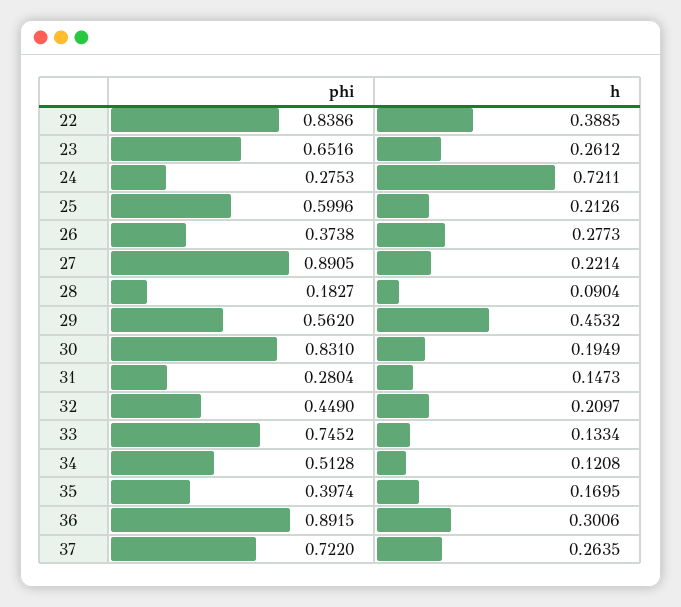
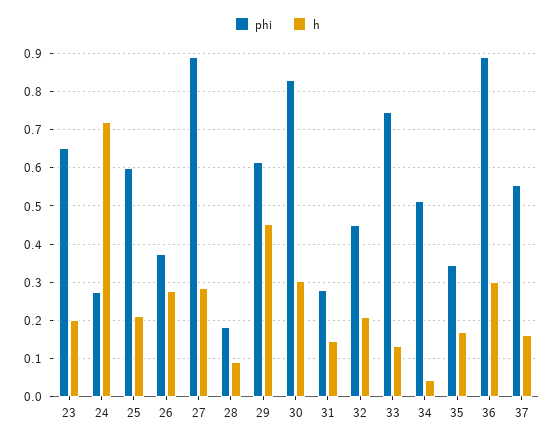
phi, 22: 0.8386 -> none
h, 22: 0.3885 -> none
h, 23: 0.2612 -> 0.2
h, 27: 0.2214 -> 0.28
phi, 29: 0.562 -> 0.62
h, 30: 0.1949 -> 0.3
h, 34: 0.1208 -> 0.04
phi, 35: 0.3974 -> 0.34
phi, 37: 0.722 -> 0.56
h, 37: 0.2635 -> 0.16

